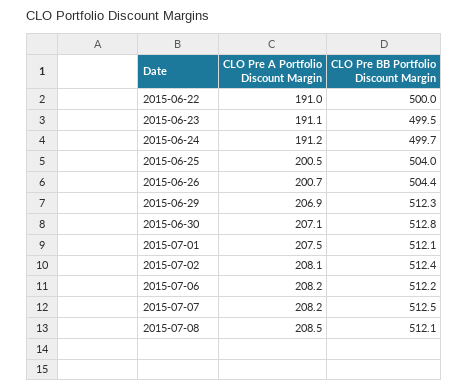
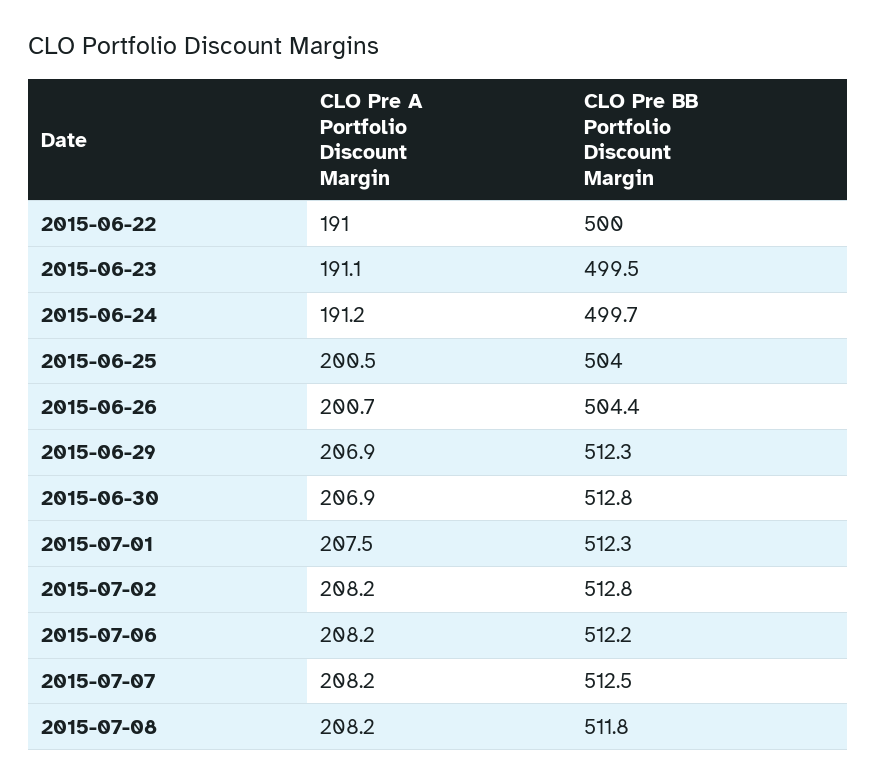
CLO Pre A Portfolio Discount Margin, 2015-06-30: 207.1 -> 206.9
CLO Pre BB Portfolio Discount Margin, 2015-07-01: 512.1 -> 512.3
CLO Pre A Portfolio Discount Margin, 2015-07-02: 208.1 -> 208.2
CLO Pre BB Portfolio Discount Margin, 2015-07-02: 512.4 -> 512.8
CLO Pre A Portfolio Discount Margin, 2015-07-08: 208.5 -> 208.2
CLO Pre BB Portfolio Discount Margin, 2015-07-08: 512.1 -> 511.8

